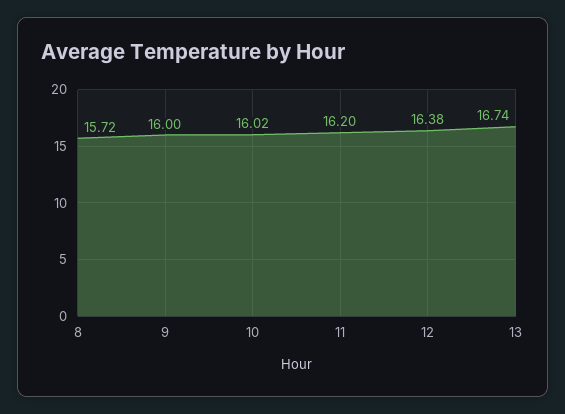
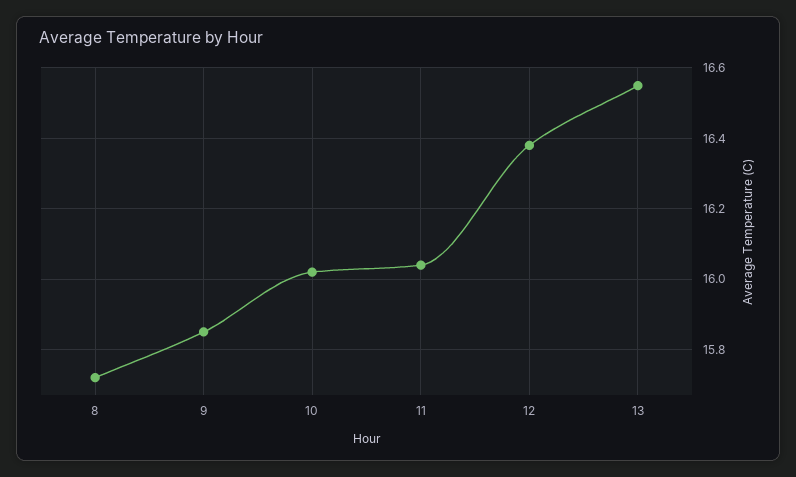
9: 16 -> 15.85
11: 16.2 -> 16.05
13: 16.74 -> 16.55

